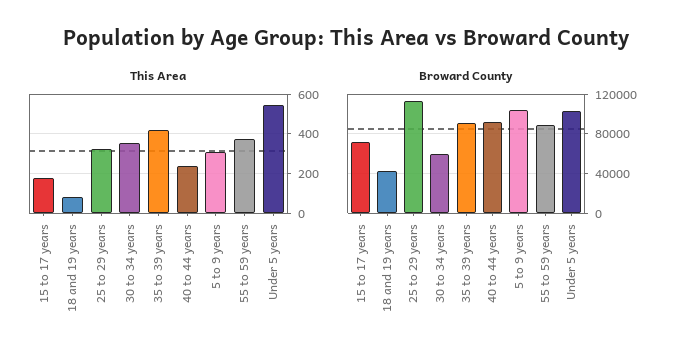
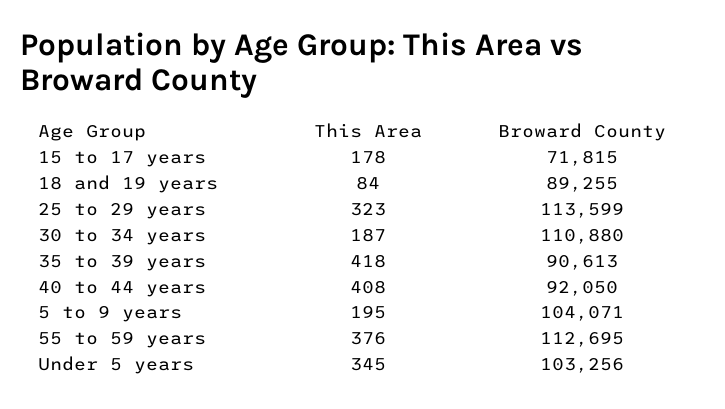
This Area, 30 to 34 years: 350 -> 187
This Area, 40 to 44 years: 250 -> 408
This Area, 5 to 9 years: 300 -> 195
This Area, Under 5 years: 550 -> 345
Broward County, 18 and 19 years: 40000 -> 89255
Broward County, 30 to 34 years: 60000 -> 110880
Broward County, 55 to 59 years: 90000 -> 112695

